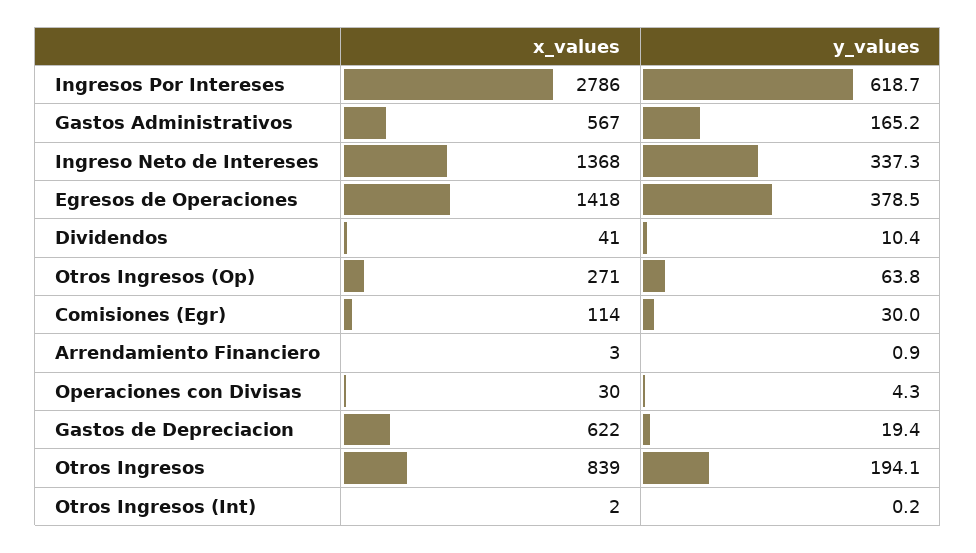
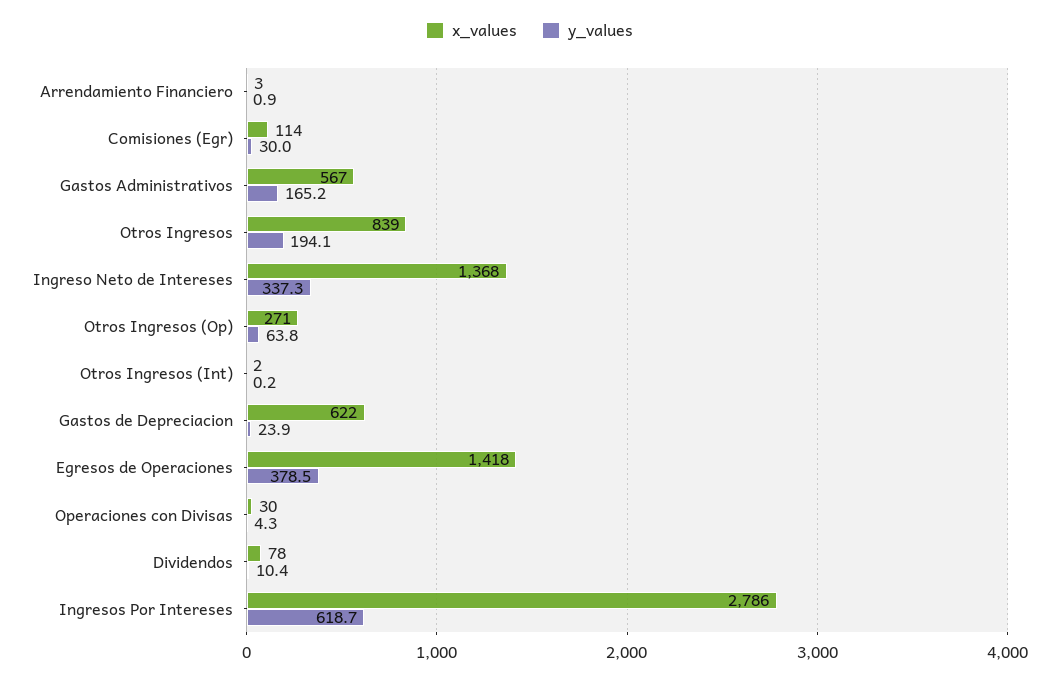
x_values, Dividendos: 41 -> 78
y_values, Gastos de Depreciacion: 19.4 -> 23.9

